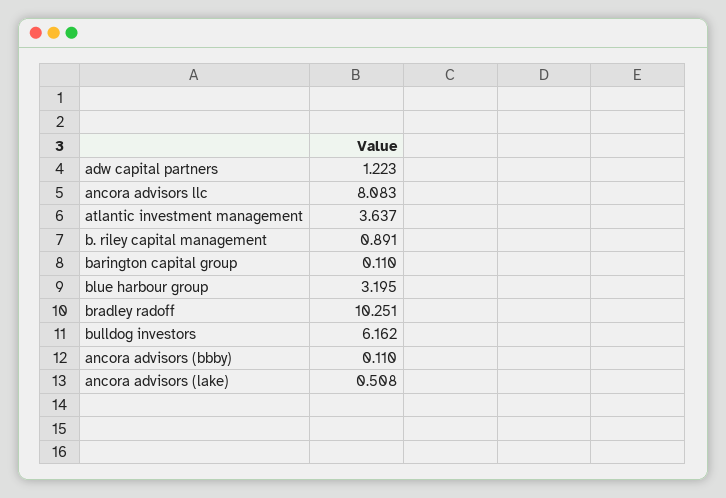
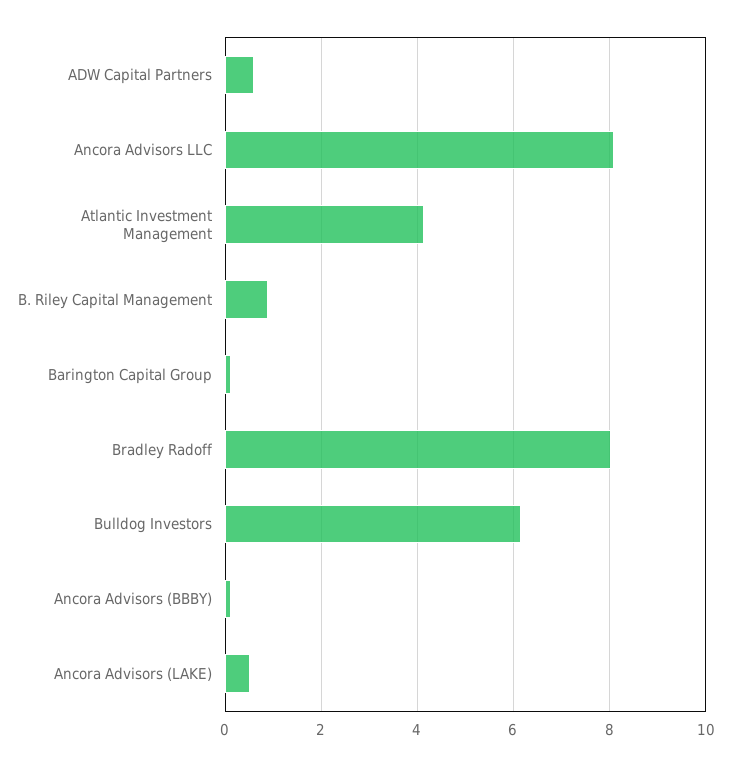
adw capital partners: 1.223 -> 0.6
atlantic investment management: 3.637 -> 4.2
blue harbour group: 3.195 -> none
bradley radoff: 10.251 -> 8

